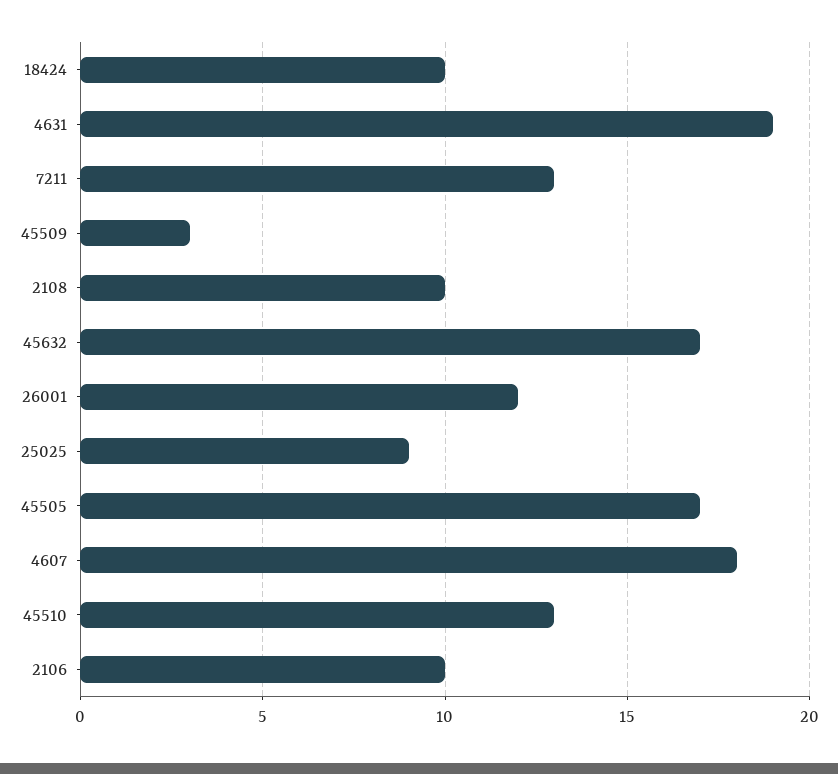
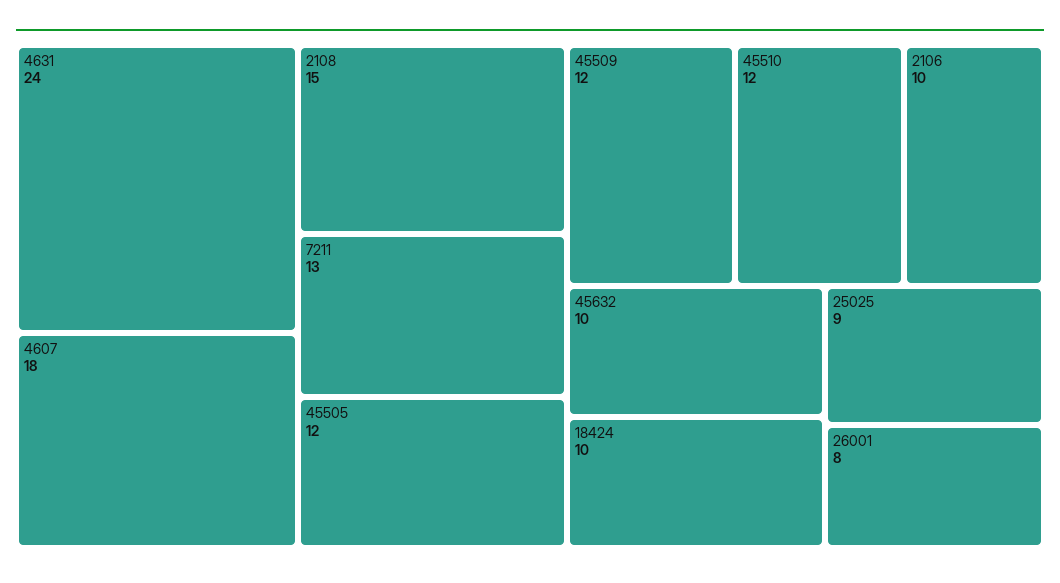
4631: 19 -> 24
45509: 3 -> 12
2108: 10 -> 15
45632: 17 -> 10
26001: 12 -> 8
45505: 17 -> 12
45510: 13 -> 12

